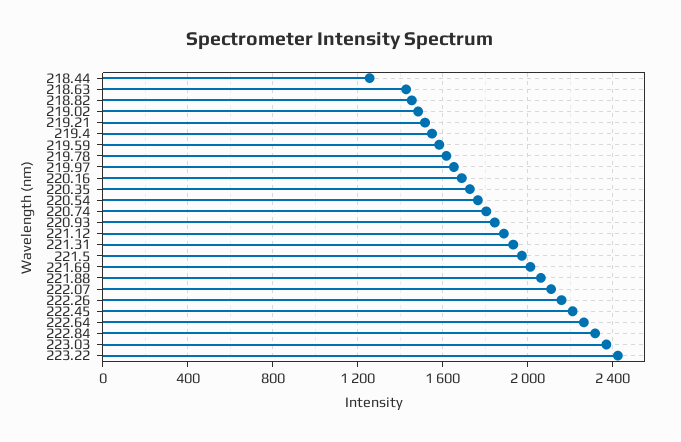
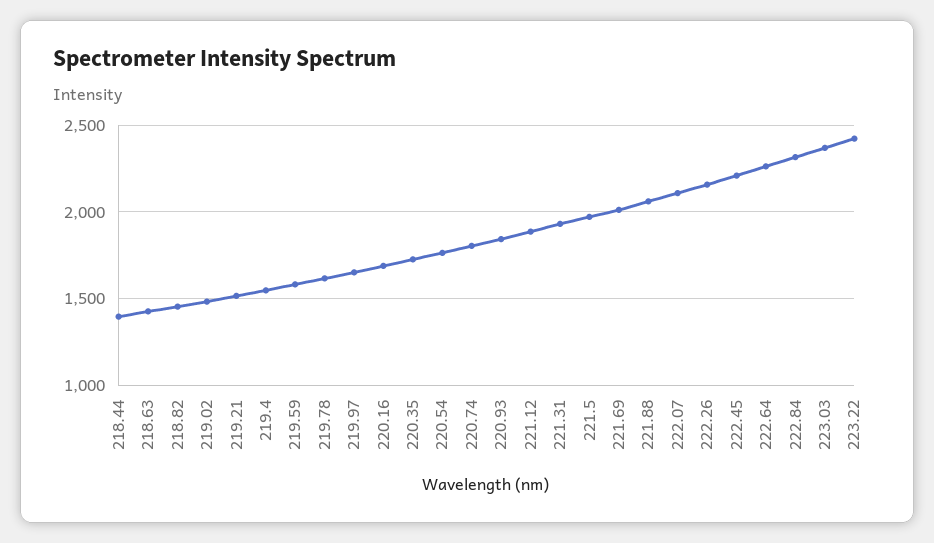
218.44: 1250 -> 1400

